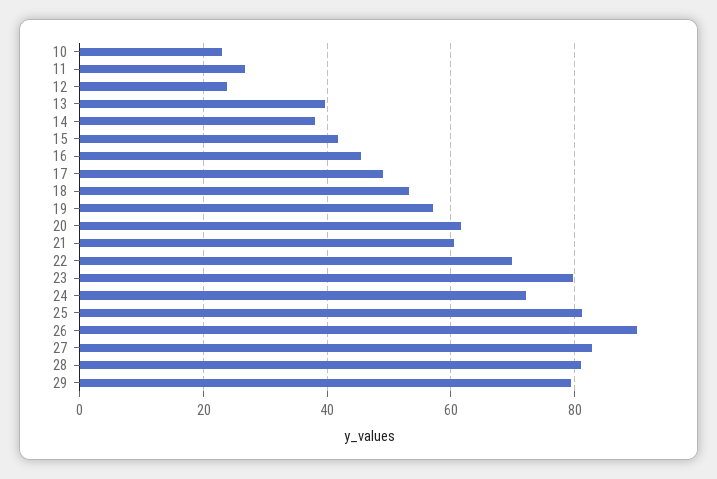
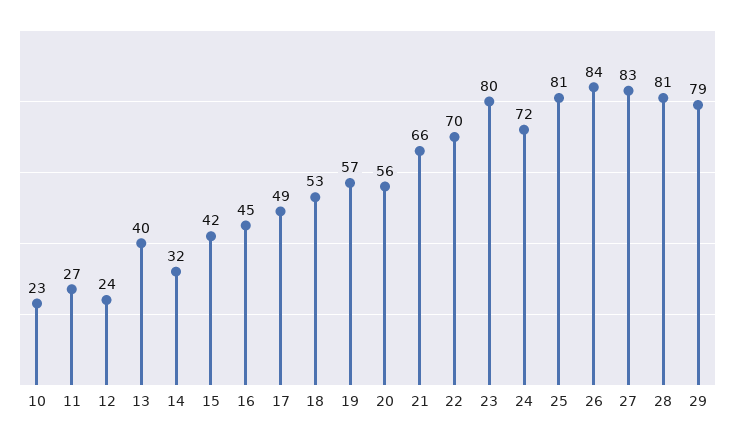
14: 38 -> 32
20: 62 -> 56
21: 60 -> 66
26: 90 -> 84

